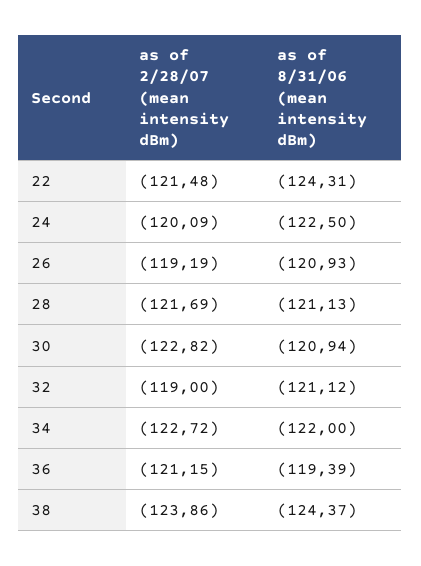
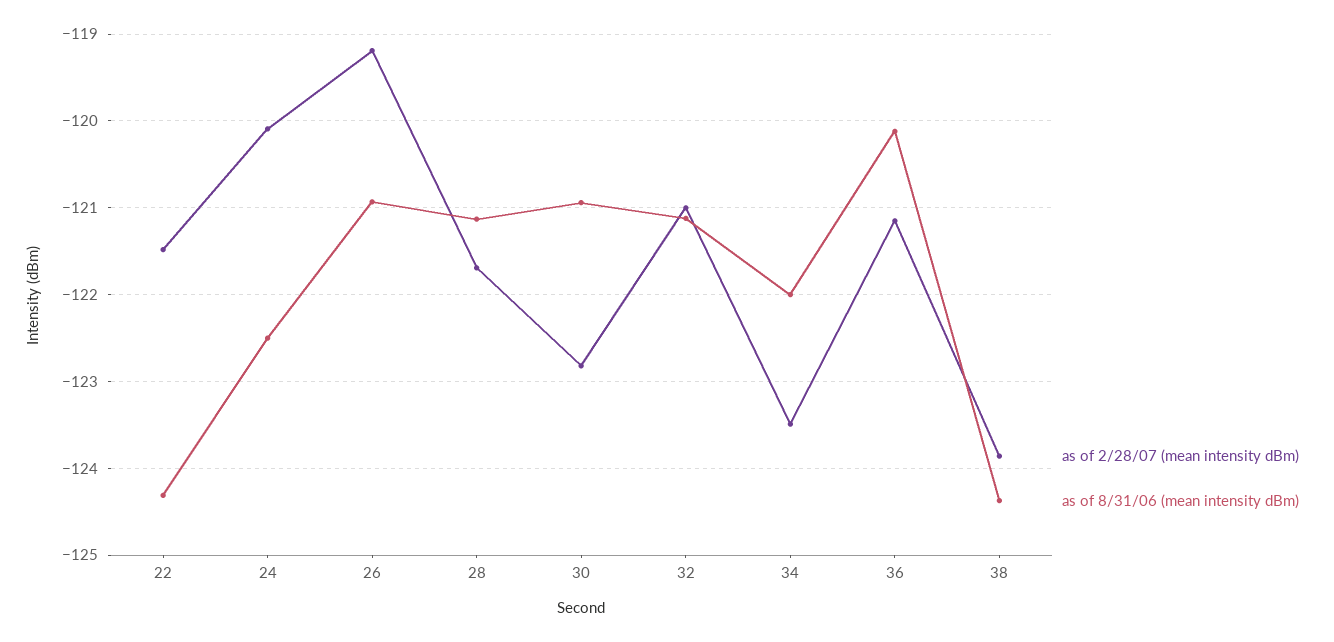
as of 2/28/07 (mean intensity dBm), 32: -119 -> -121
as of 2/28/07 (mean intensity dBm), 34: -122.72 -> -123.5
as of 8/31/06 (mean intensity dBm), 36: -119.39 -> -120.1

